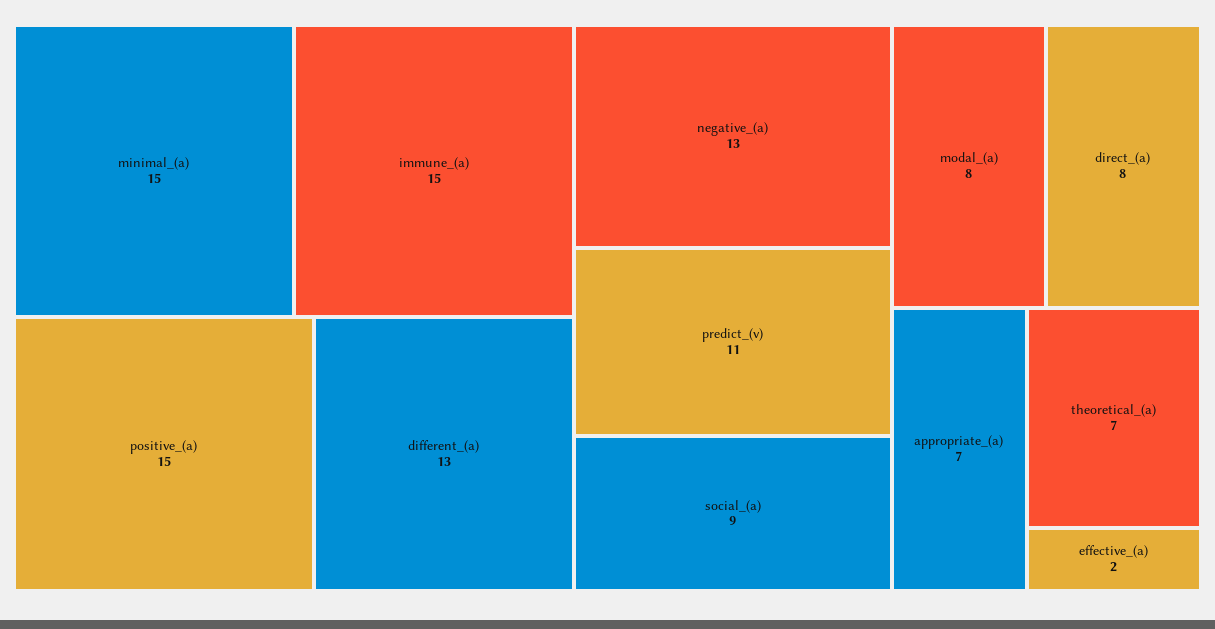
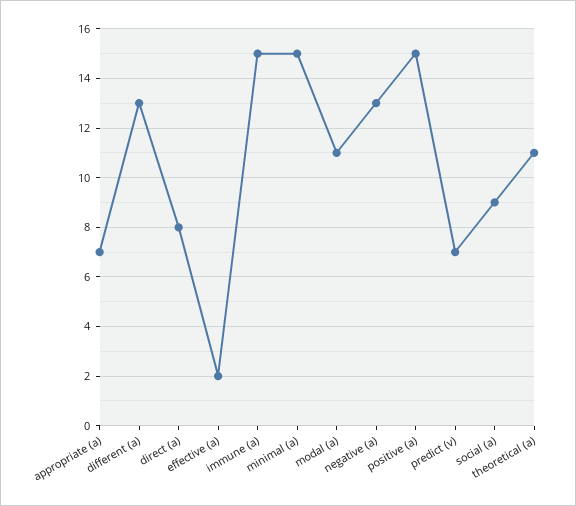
predict_(v): 11 -> 7
modal_(a): 8 -> 11
theoretical_(a): 7 -> 11

